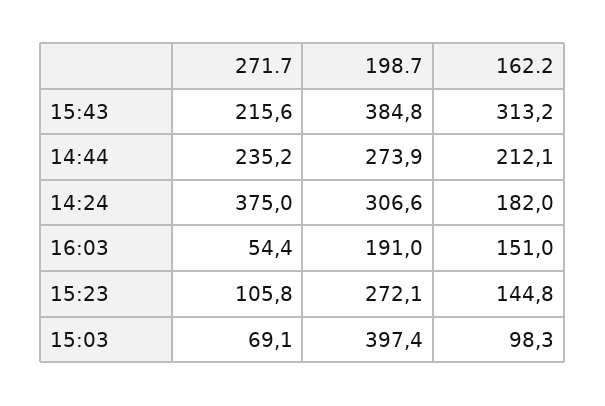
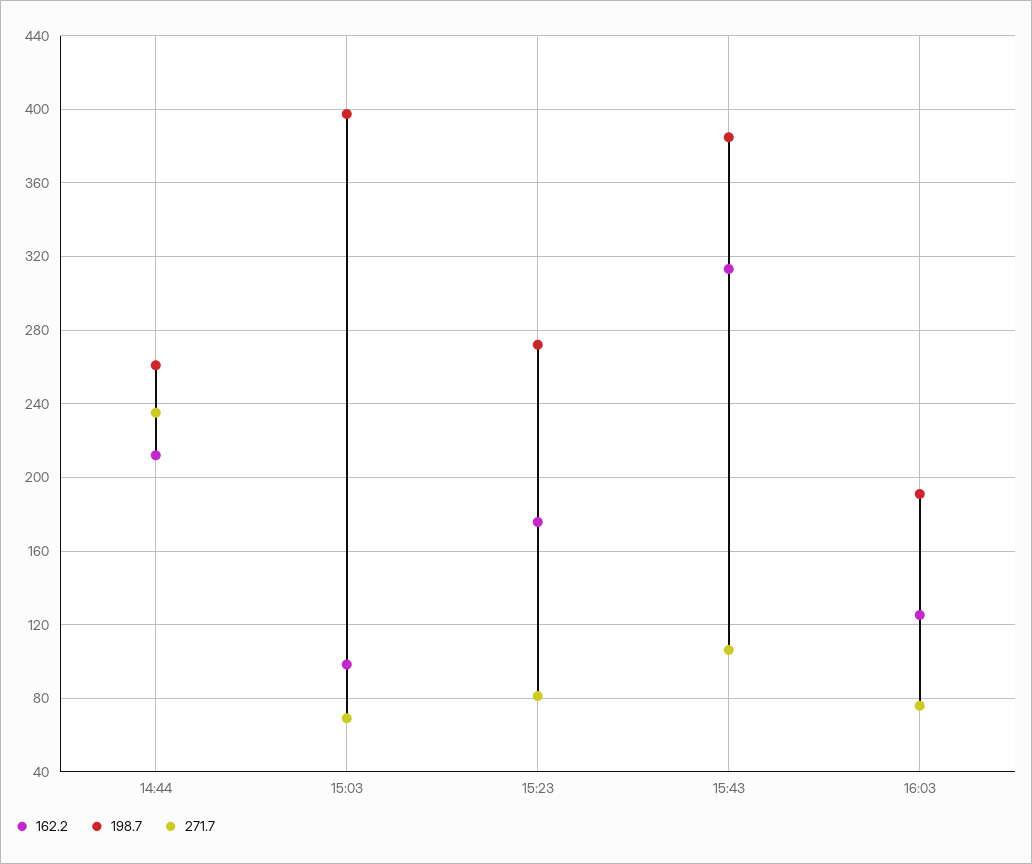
271.7, 15:43: 215.6 -> 105
198.7, 14:44: 273.9 -> 260
271.7, 14:24: 375 -> none
198.7, 14:24: 306.6 -> none
162.2, 14:24: 182 -> none
271.7, 16:03: 54.4 -> 75
162.2, 16:03: 151 -> 125
271.7, 15:23: 105.8 -> 80
162.2, 15:23: 144.8 -> 175

